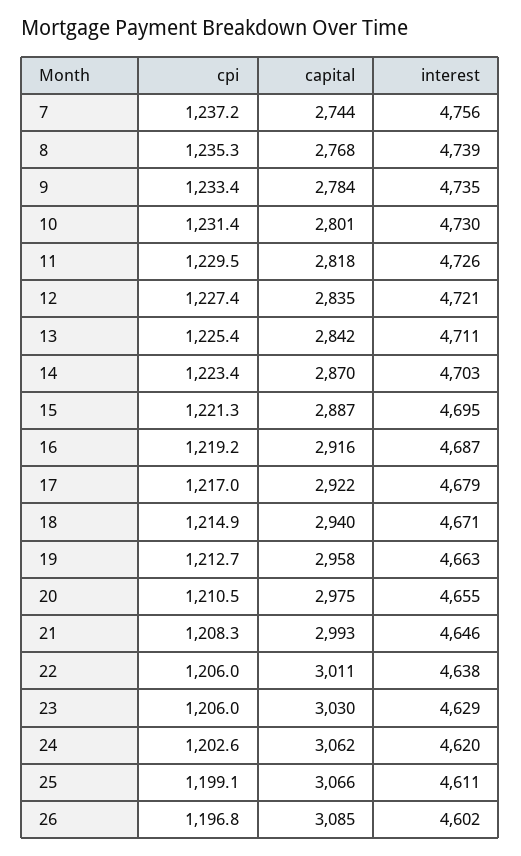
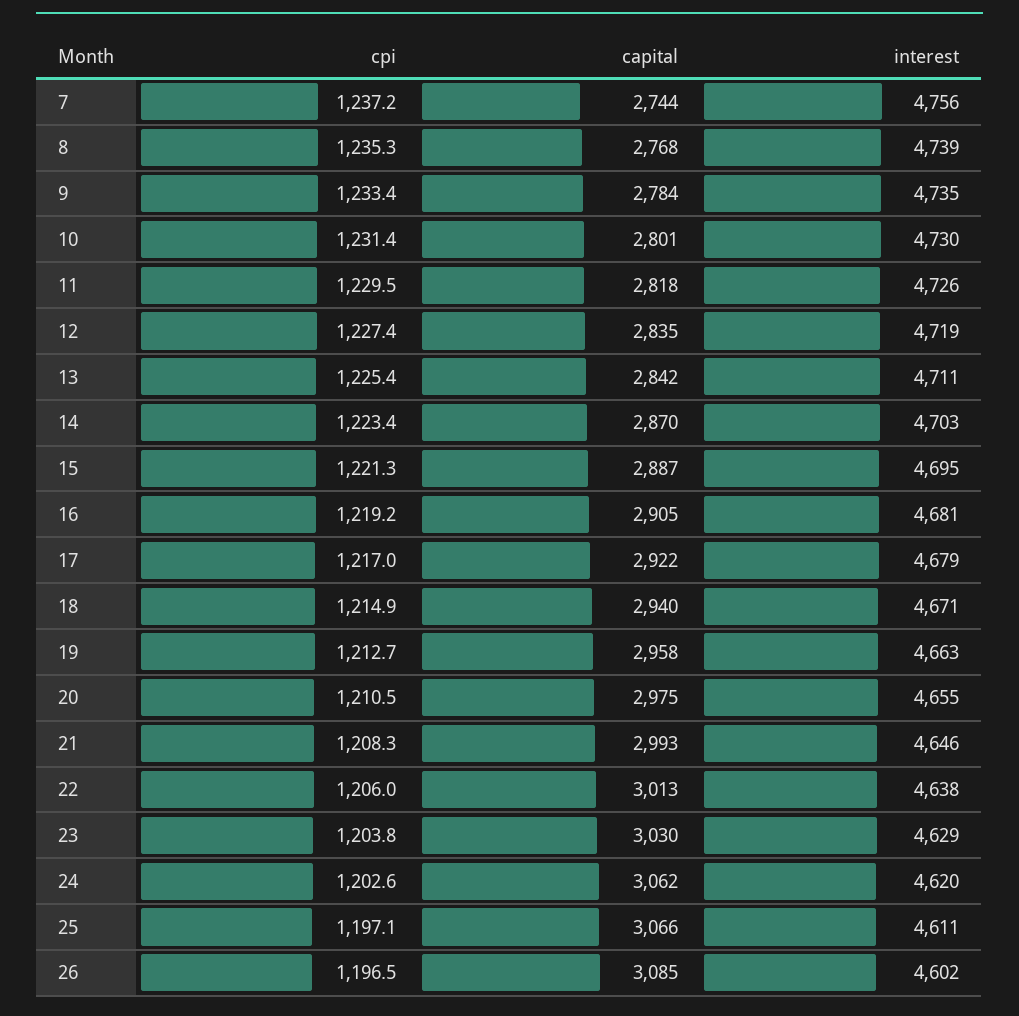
interest, 12: 4721 -> 4719
capital, 16: 2916 -> 2905
interest, 16: 4687 -> 4681
capital, 22: 3011 -> 3013
cpi, 23: 1206 -> 1203.8
cpi, 25: 1199.1 -> 1197.1
cpi, 26: 1196.8 -> 1196.5

